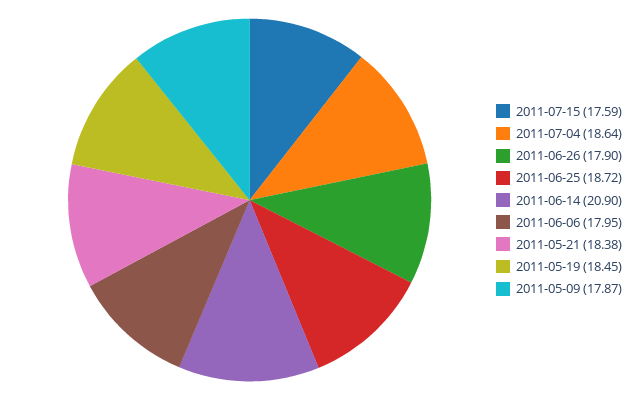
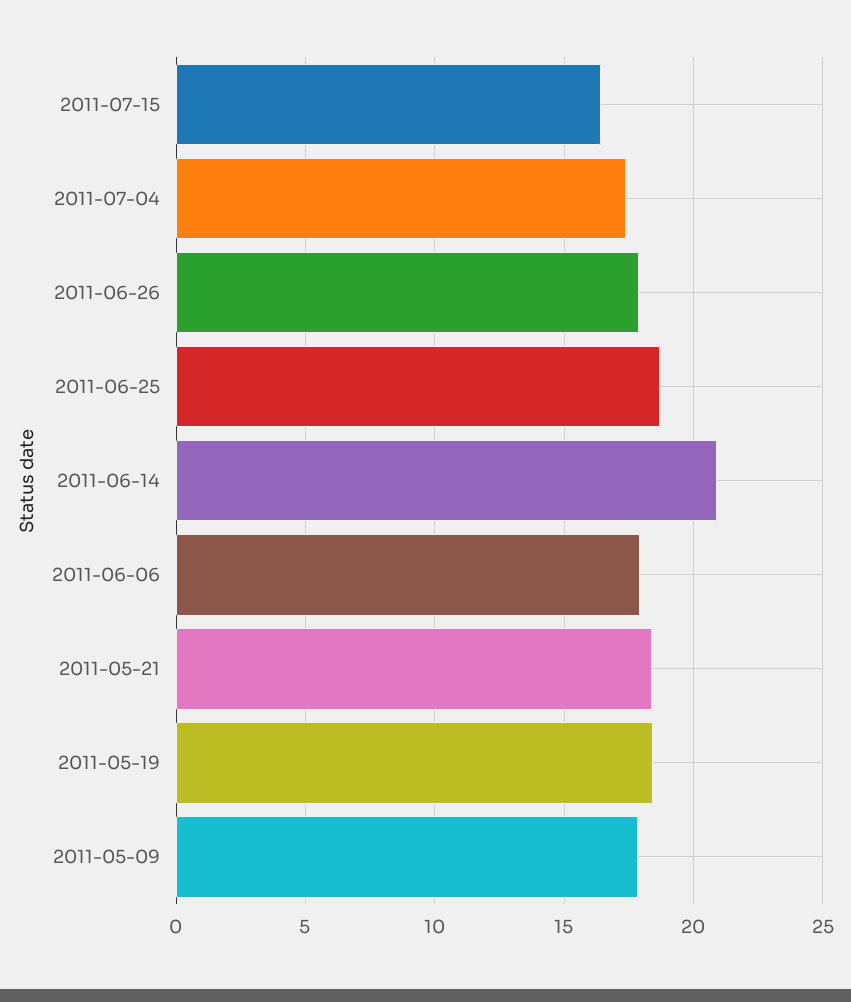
2011-07-15: 17.59 -> 16.5
2011-07-04: 18.64 -> 17.5

